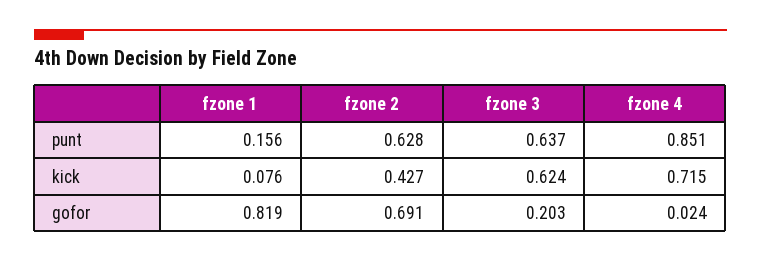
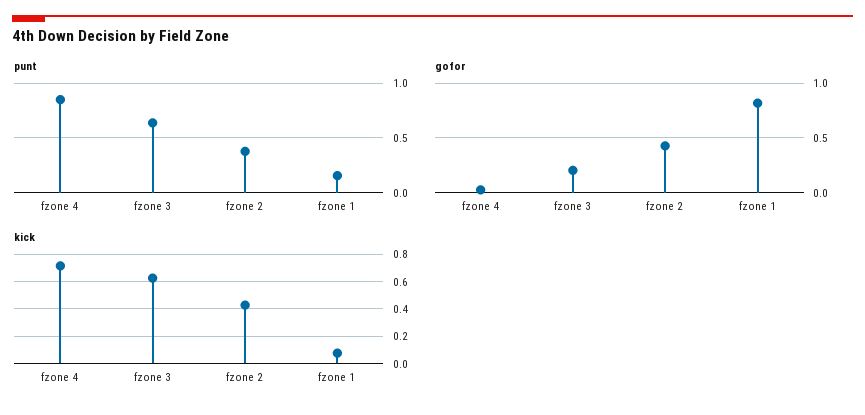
punt, fzone 2: 0.628 -> 0.4
gofor, fzone 2: 0.691 -> 0.4

